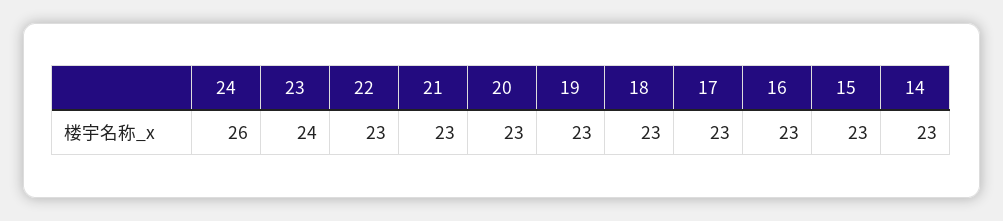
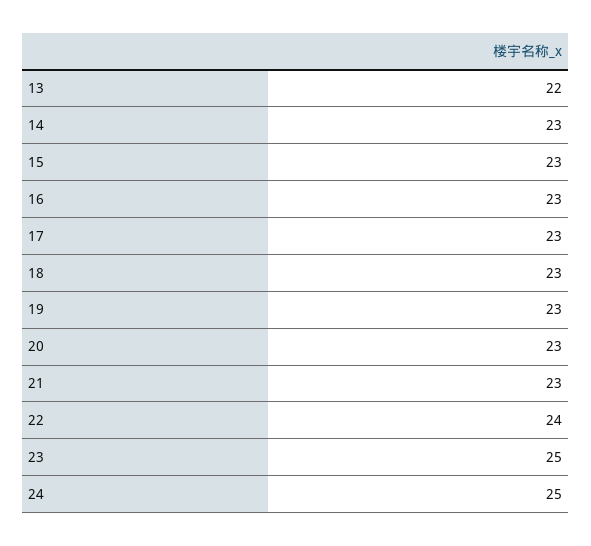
24: 26 -> 25
23: 24 -> 25
22: 23 -> 24
13: none -> 22

